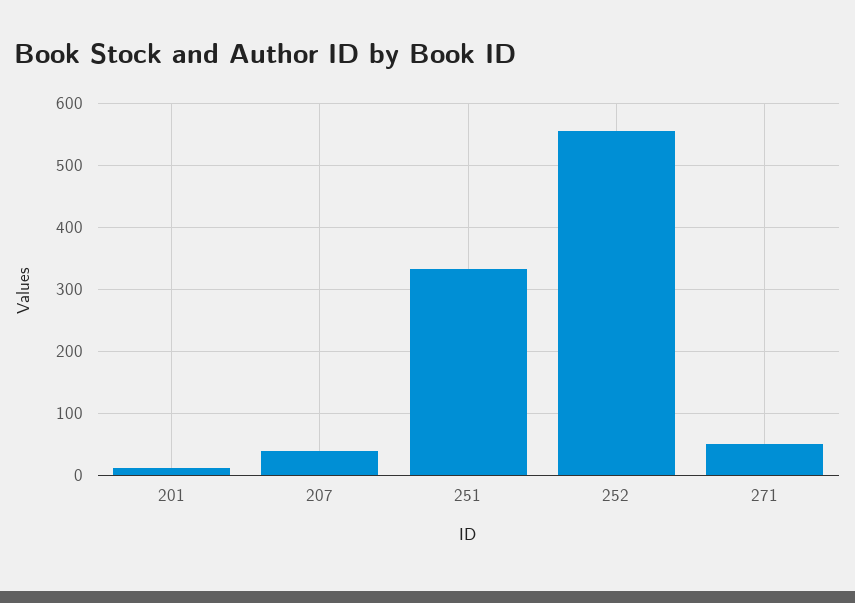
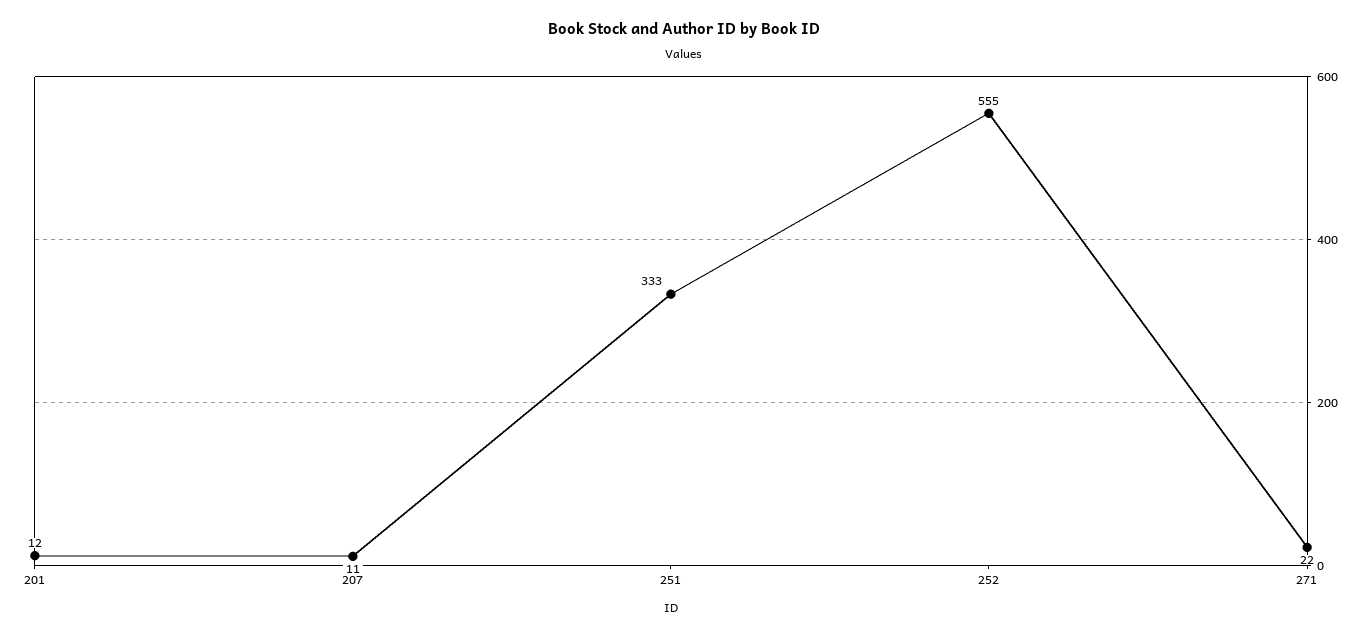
207: 40 -> 11
271: 50 -> 22

